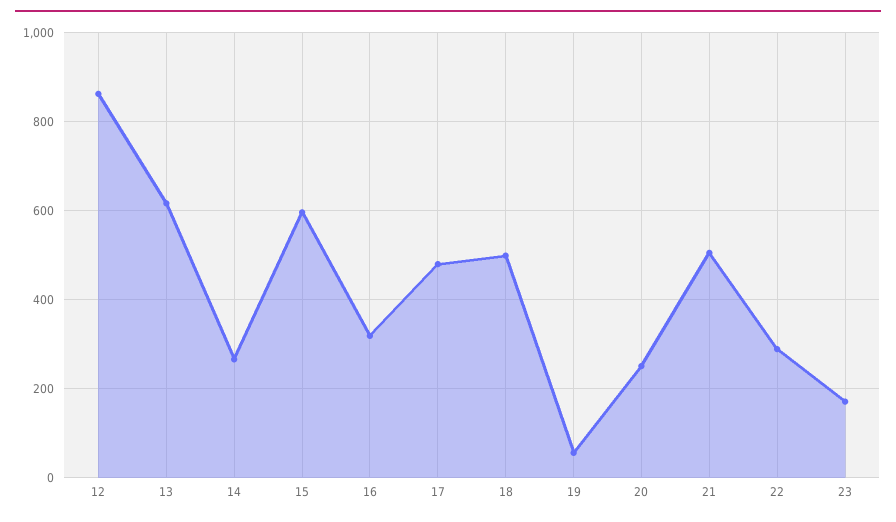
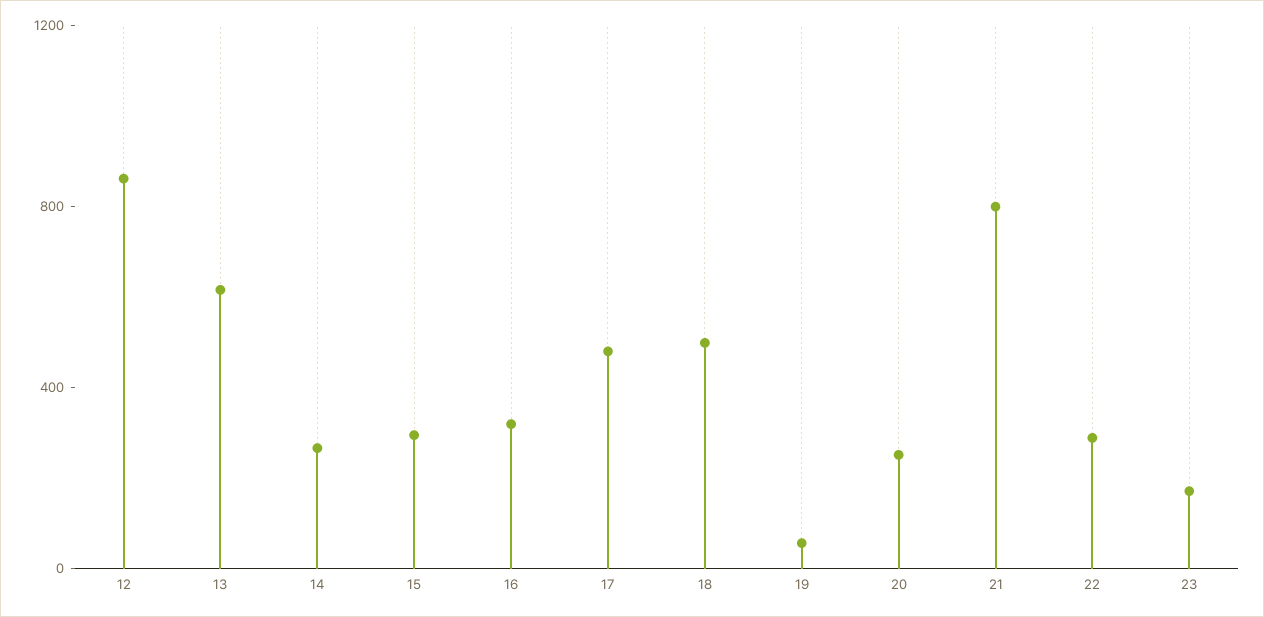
15: 600 -> 300
21: 500 -> 800

